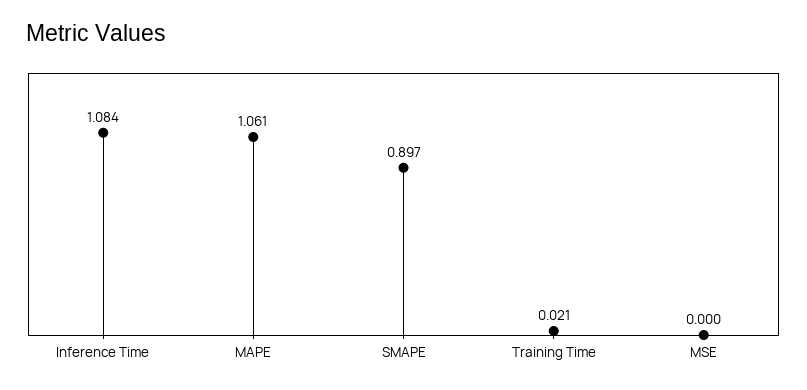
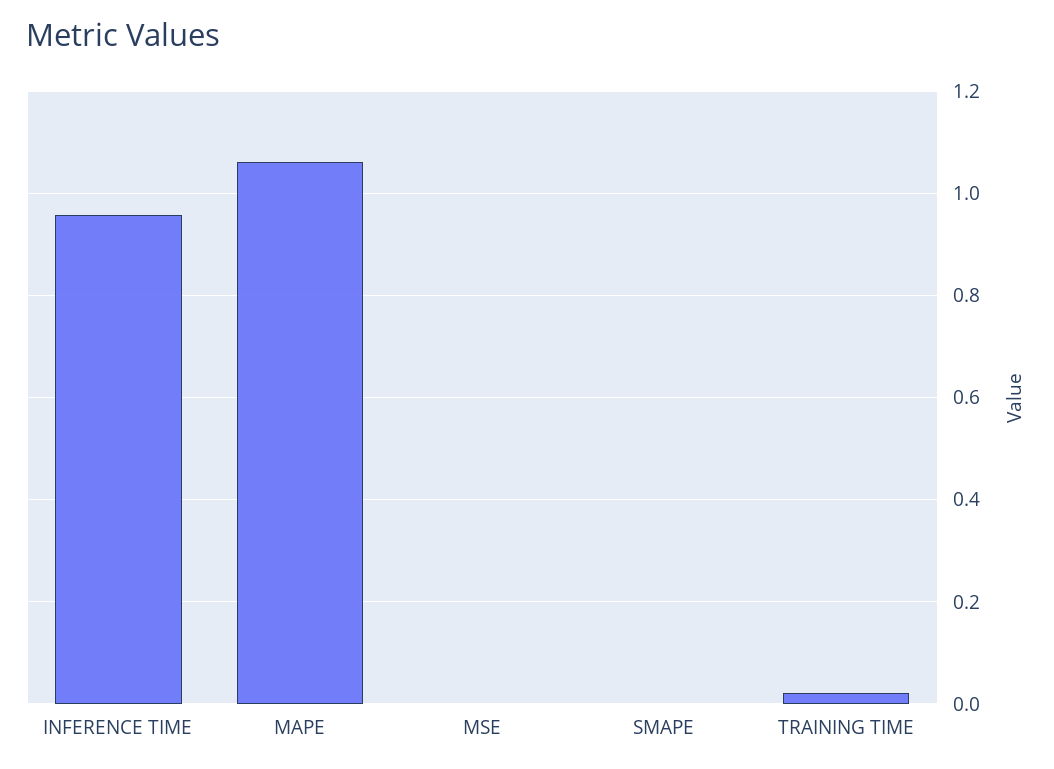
Inference Time: 1.084 -> 0.96
SMAPE: 0.897 -> 0

